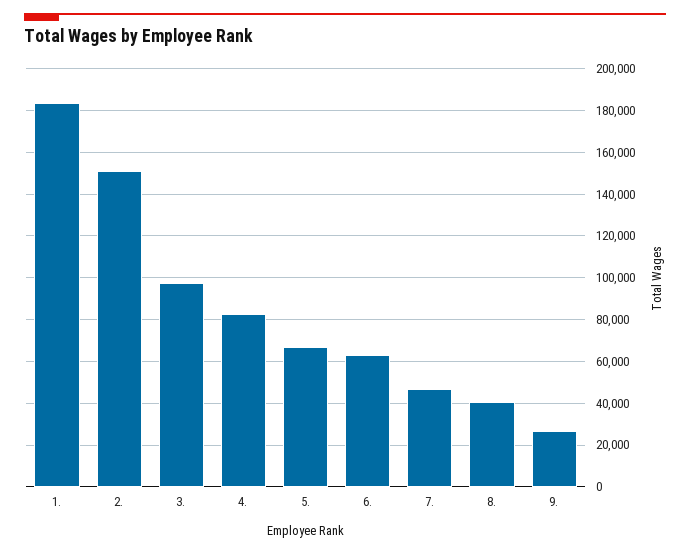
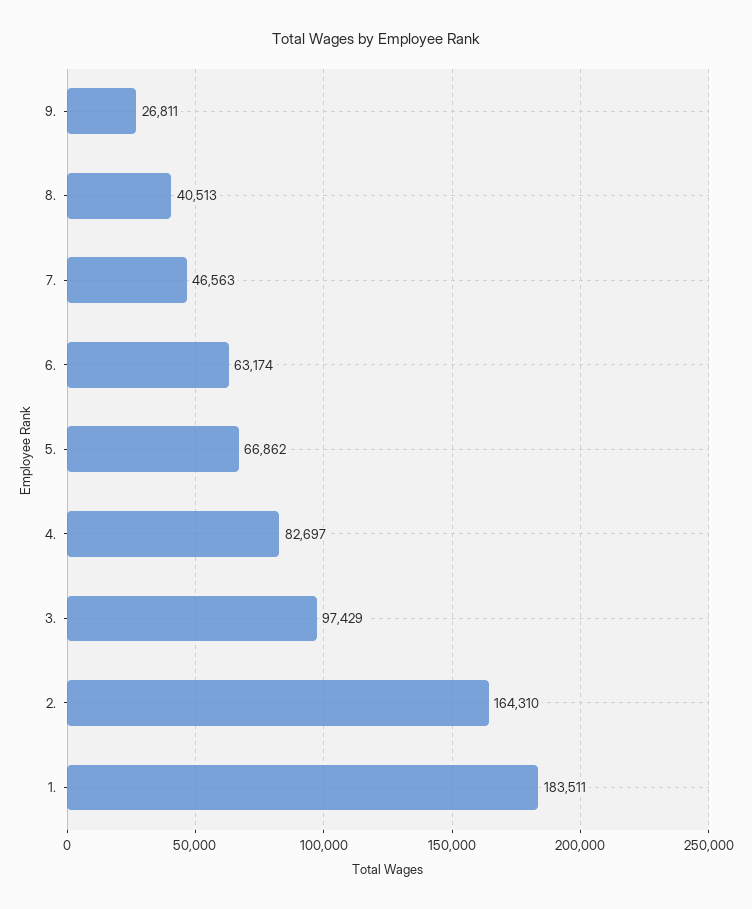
2.: 150000 -> 164310

